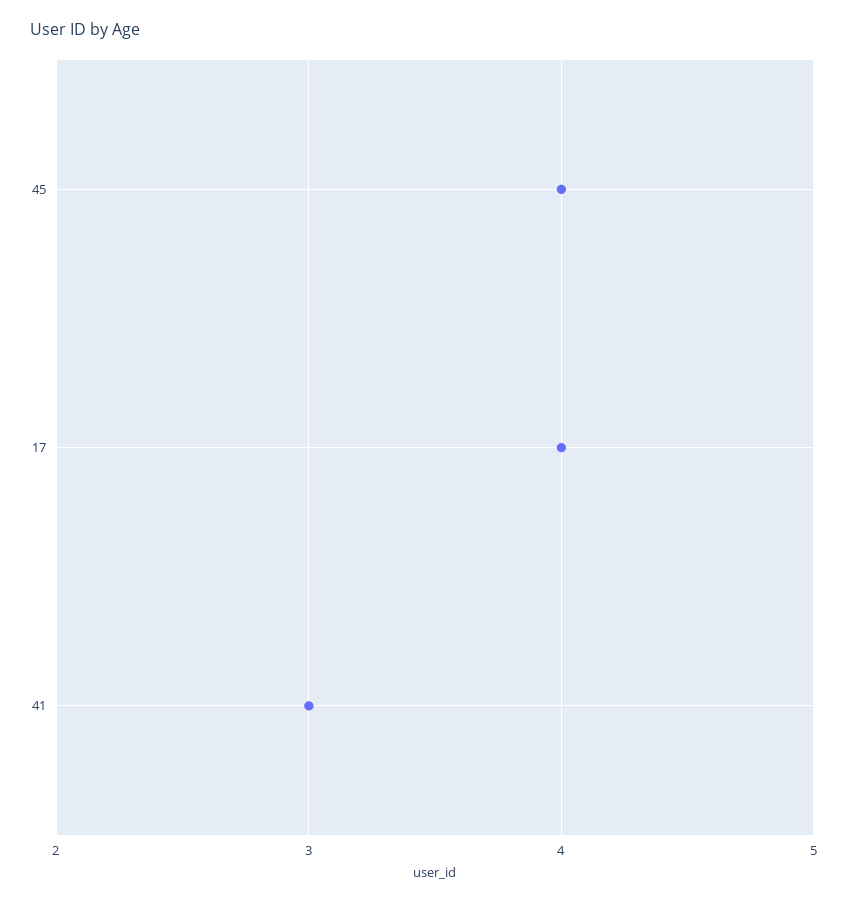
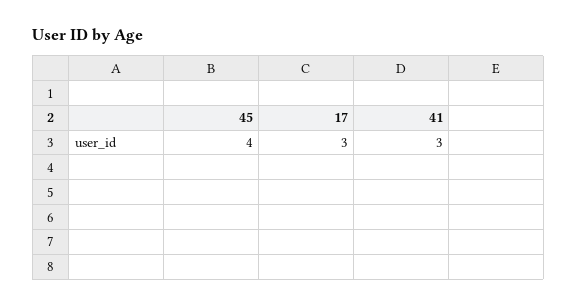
17: 4 -> 3

